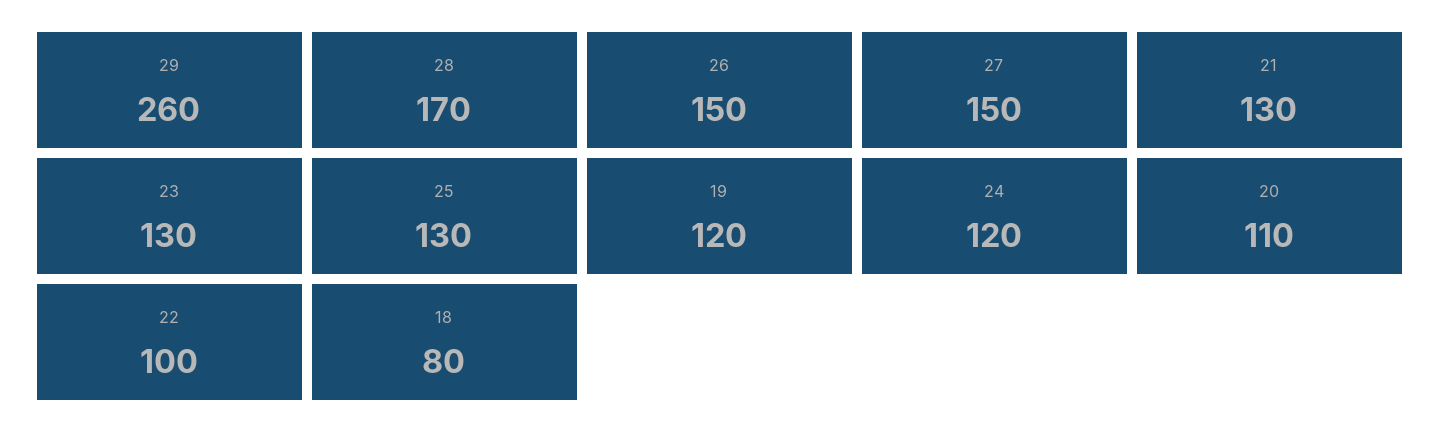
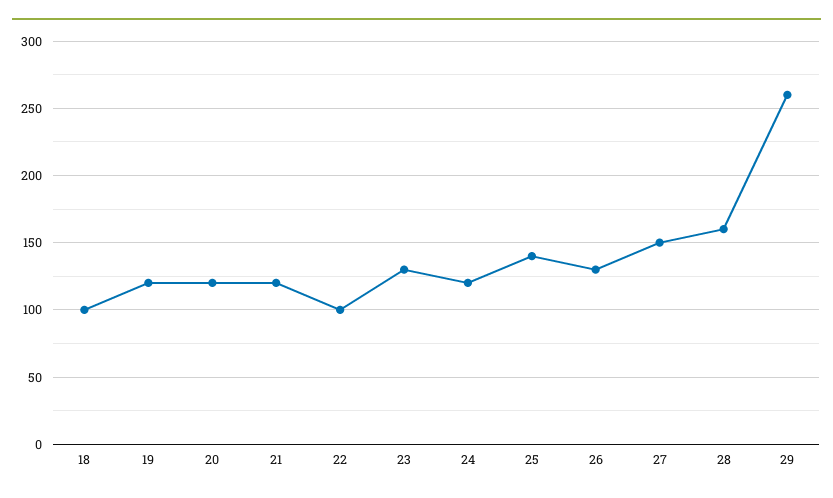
28: 170 -> 160
26: 150 -> 130
21: 130 -> 120
25: 130 -> 140
20: 110 -> 120
18: 80 -> 100

